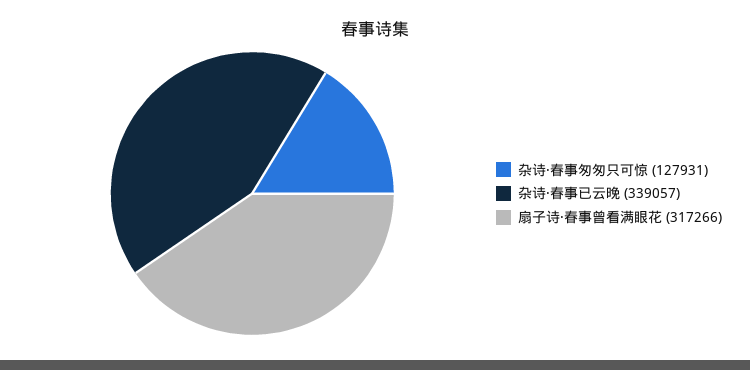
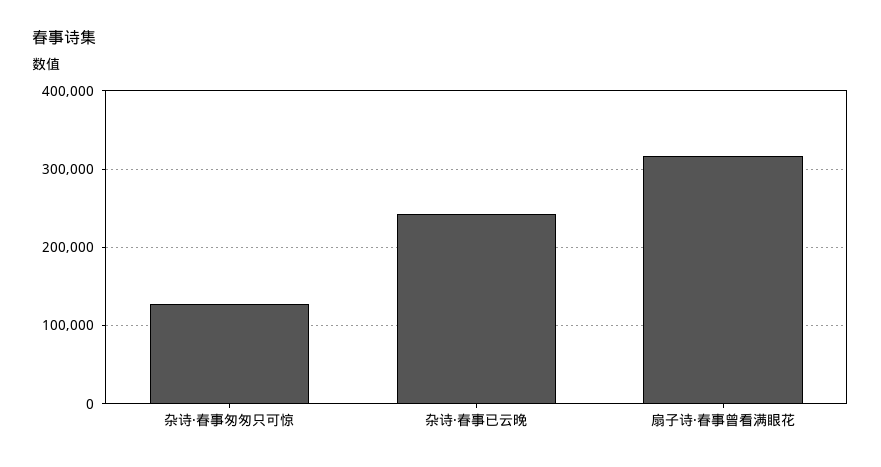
杂诗·春事已云晚: 339057 -> 240000

